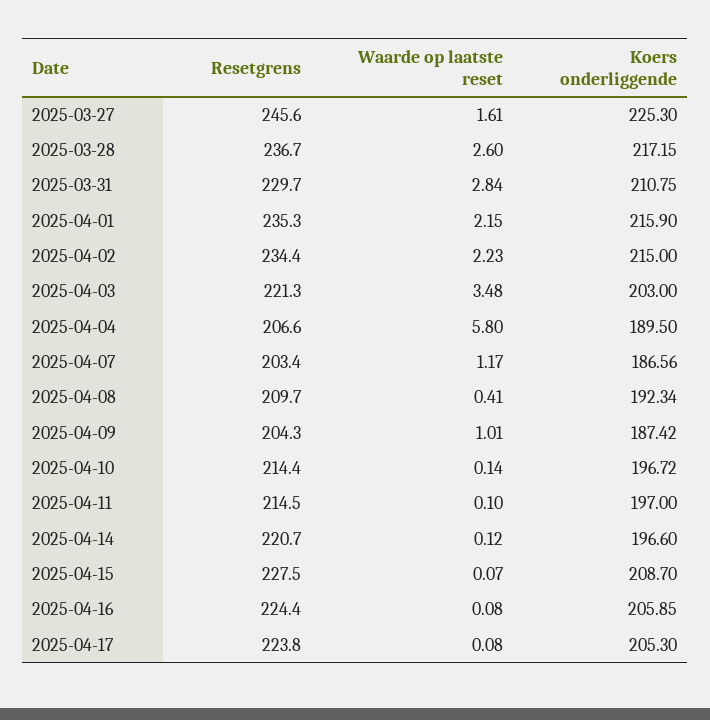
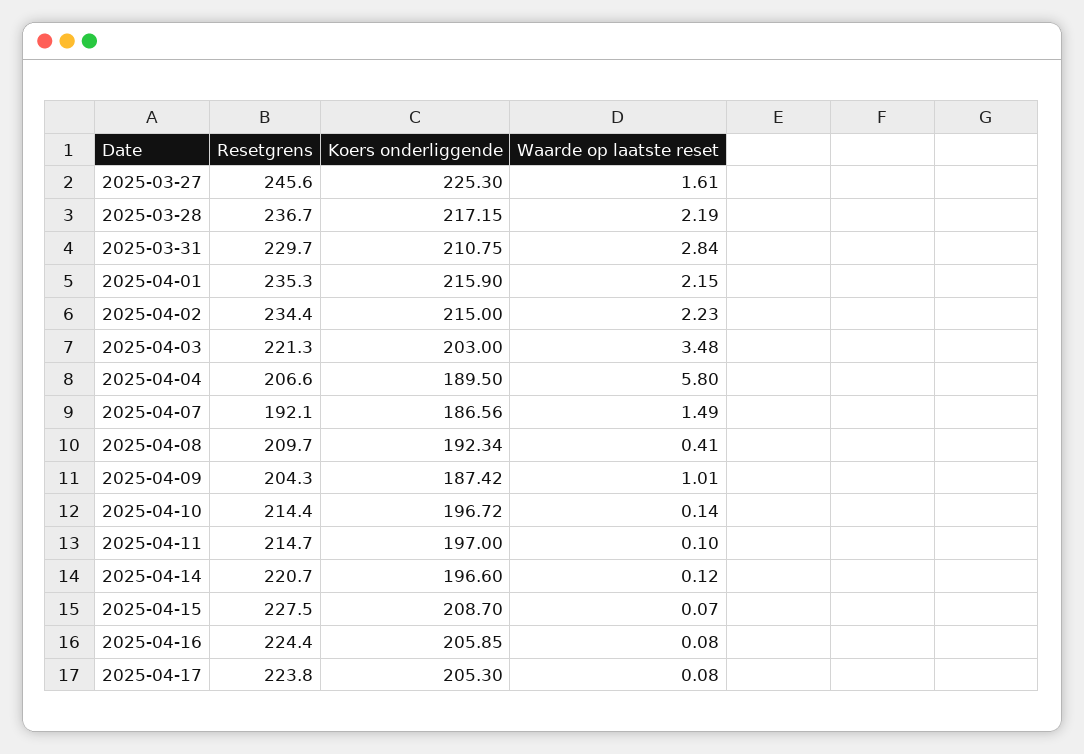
Waarde op laatste reset, 2025-03-28: 2.6 -> 2.19
Resetgrens, 2025-04-07: 203.4 -> 192.1
Waarde op laatste reset, 2025-04-07: 1.17 -> 1.49
Resetgrens, 2025-04-11: 214.5 -> 214.7

